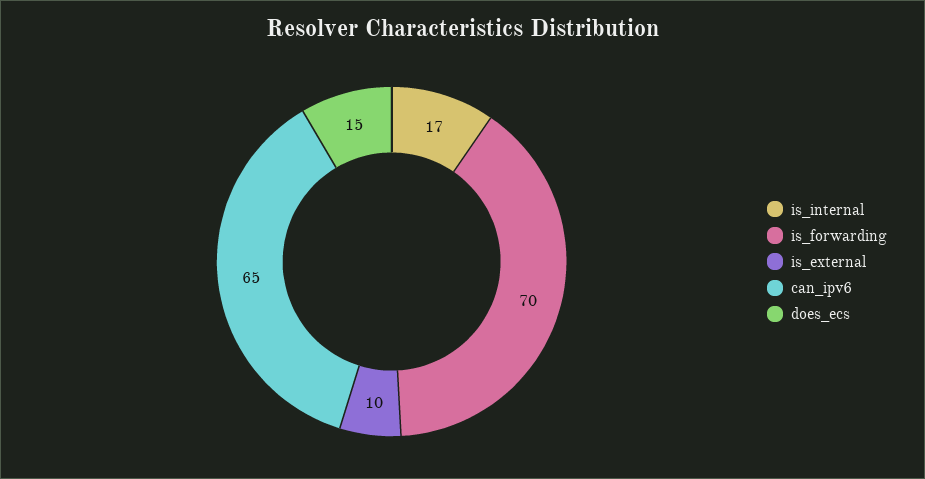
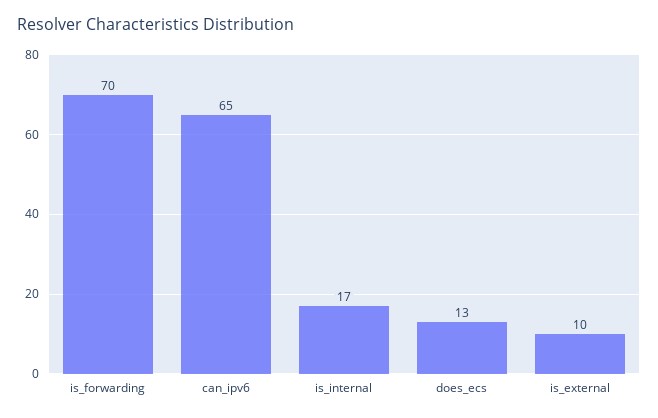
does_ecs: 15 -> 13

